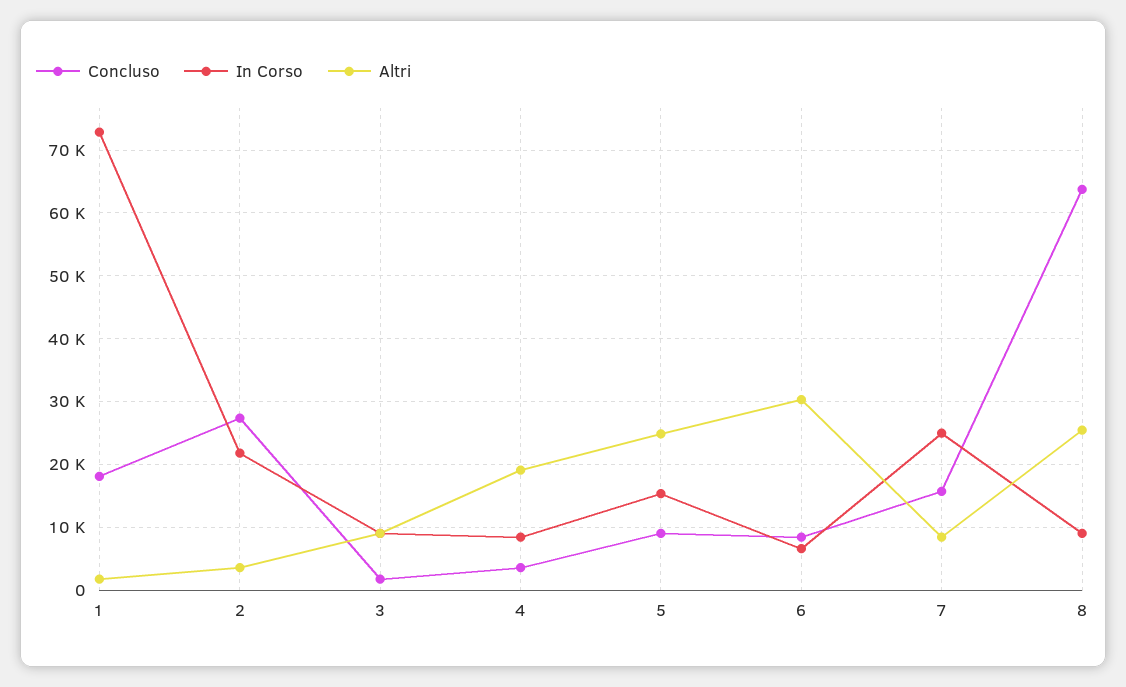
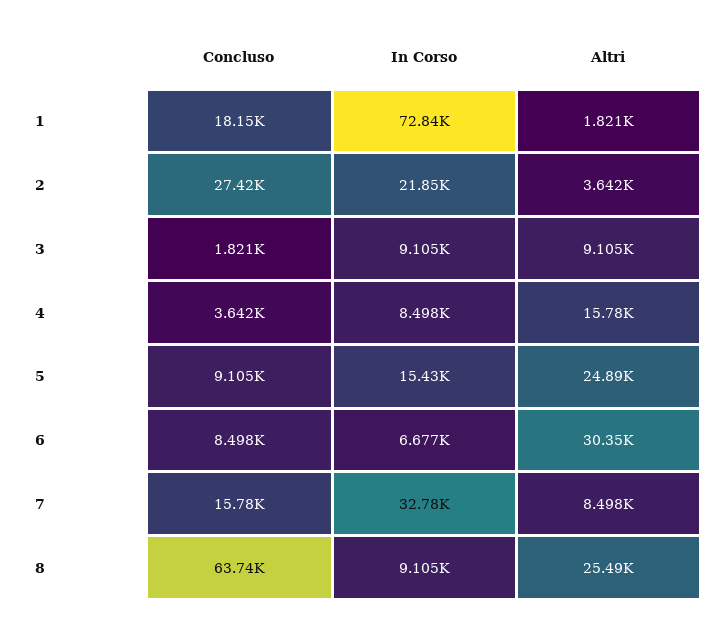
Altri, 4: 19000 -> 15780
In Corso, 7: 25000 -> 32780

